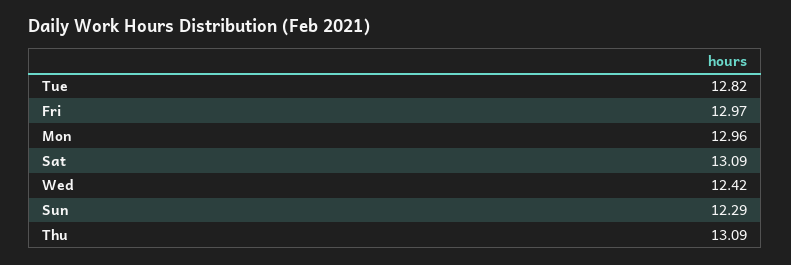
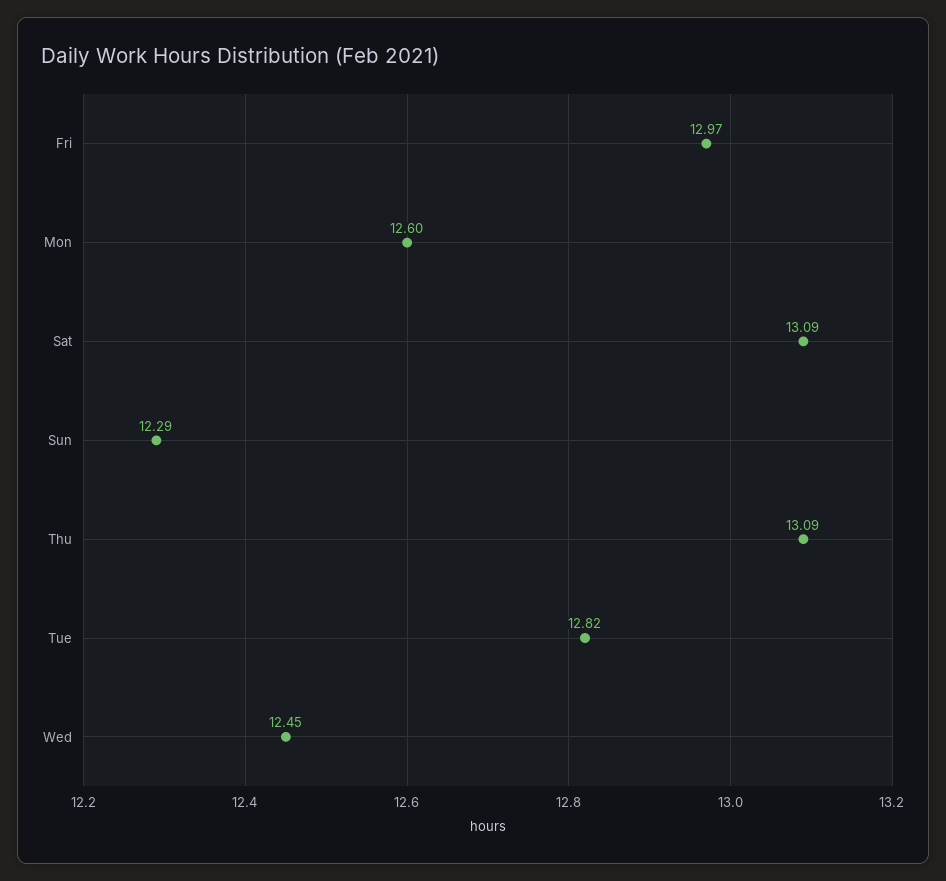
Mon: 12.96 -> 12.6
Wed: 12.42 -> 12.45

